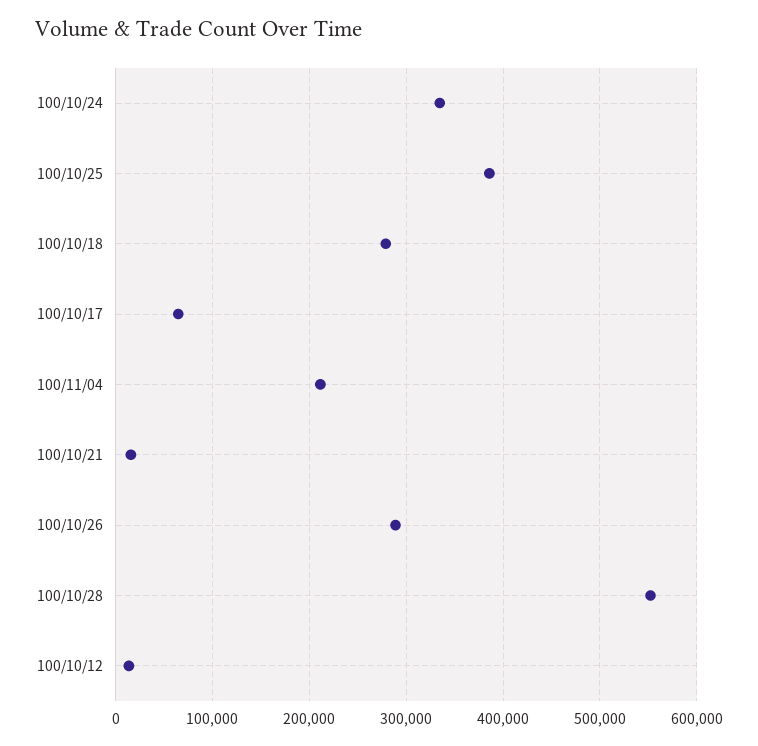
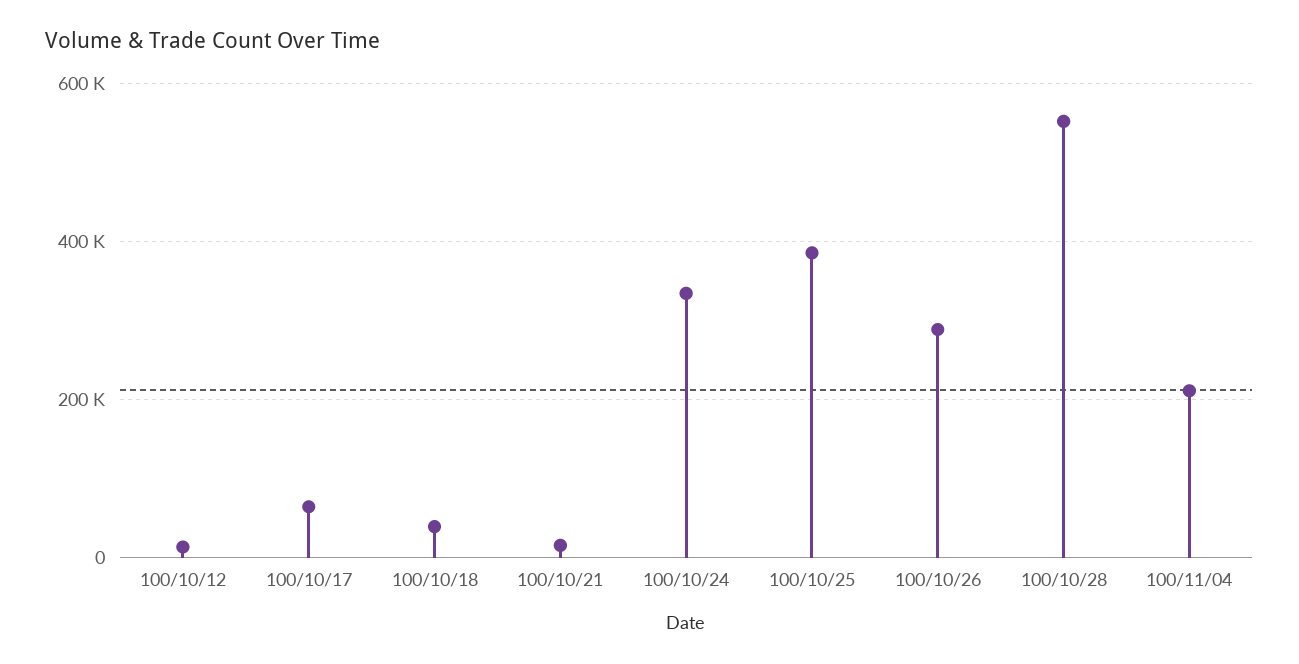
100/10/18: 280000 -> 40000

